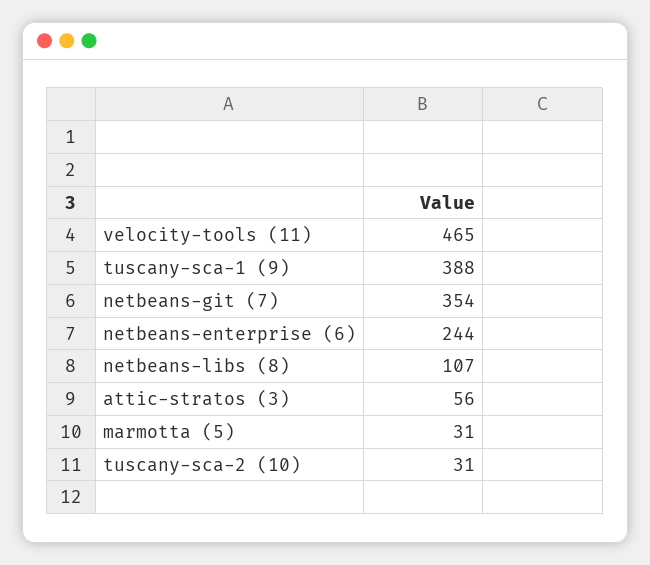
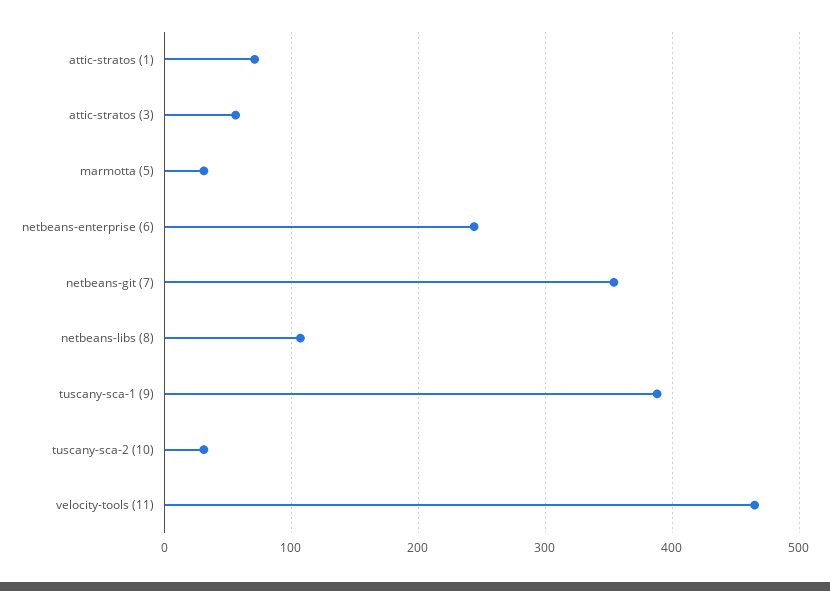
attic-stratos (1): none -> 70

